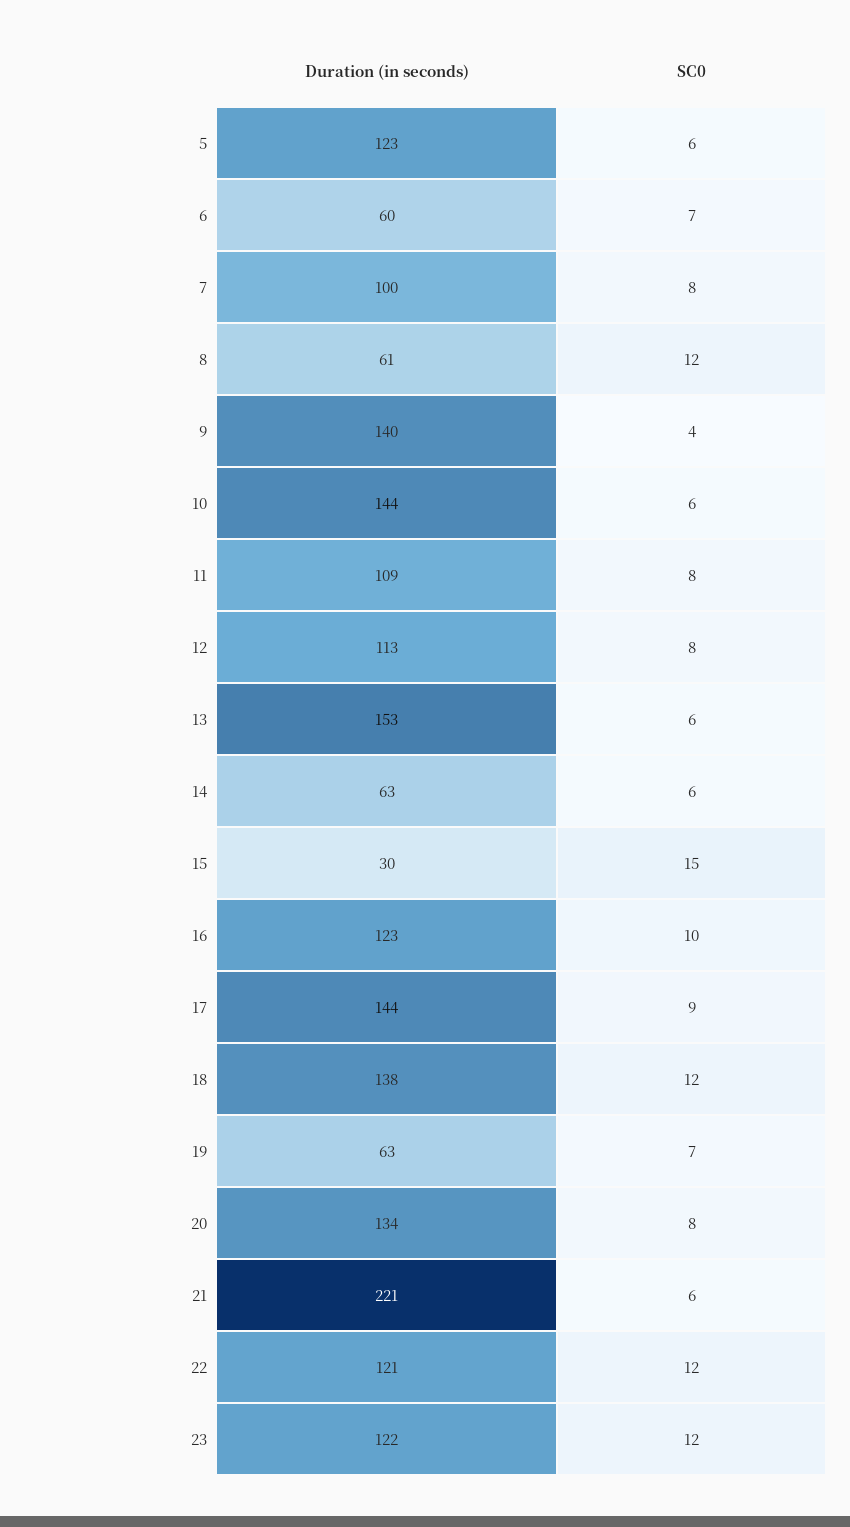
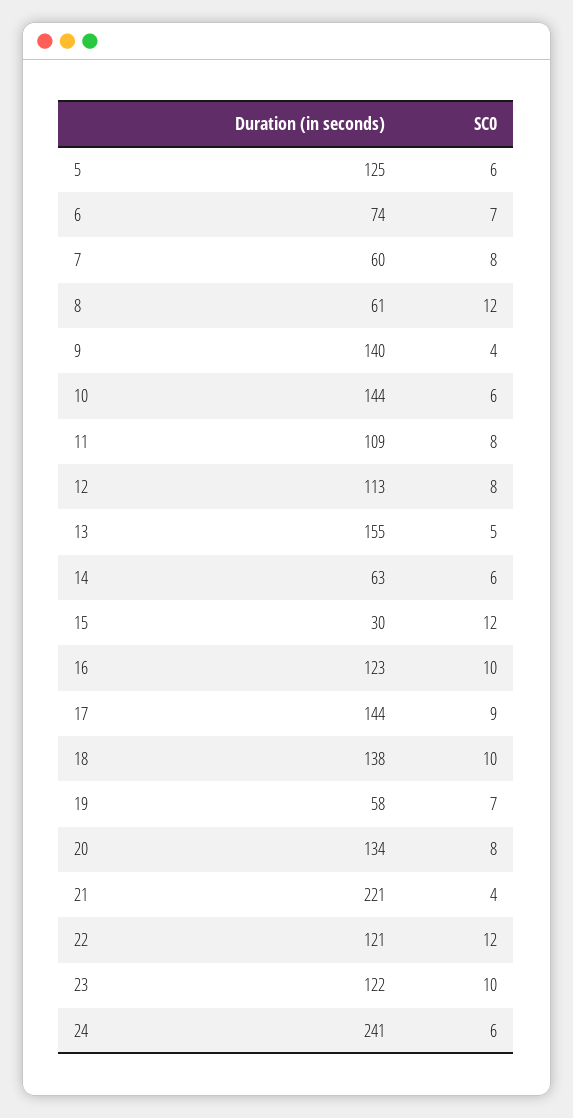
Duration (in seconds), 5: 123 -> 125
Duration (in seconds), 6: 60 -> 74
Duration (in seconds), 7: 100 -> 60
Duration (in seconds), 13: 153 -> 155
SC0, 13: 6 -> 5
SC0, 15: 15 -> 12
SC0, 18: 12 -> 10
Duration (in seconds), 19: 63 -> 58
SC0, 21: 6 -> 4
SC0, 23: 12 -> 10
Duration (in seconds), 24: none -> 241
SC0, 24: none -> 6

